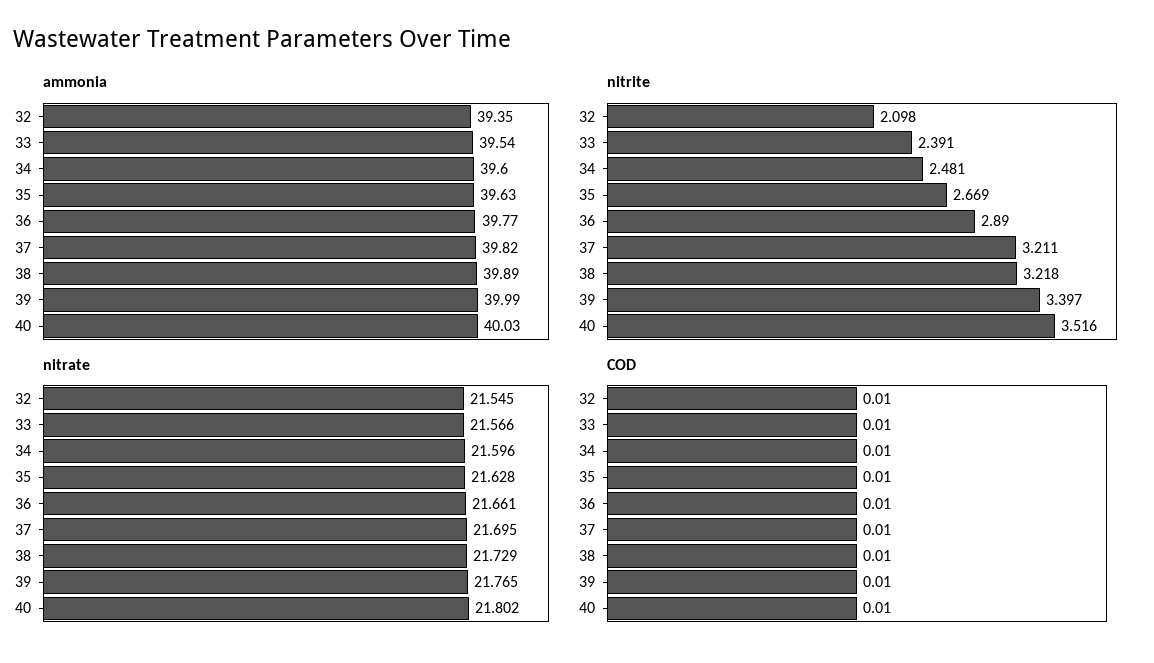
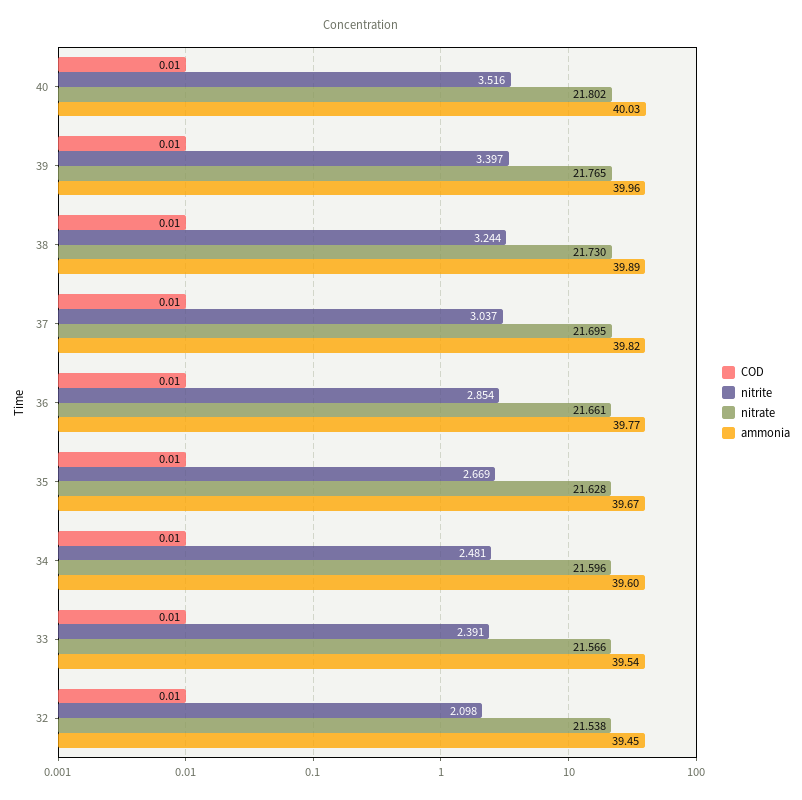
ammonia, 32: 39.35 -> 39.45
ammonia, 35: 39.63 -> 39.67
ammonia, 39: 39.99 -> 39.96
nitrite, 36: 2.89 -> 2.854
nitrite, 37: 3.211 -> 3.037
nitrite, 38: 3.218 -> 3.244
nitrate, 32: 21.545 -> 21.538
nitrate, 38: 21.729 -> 21.73

